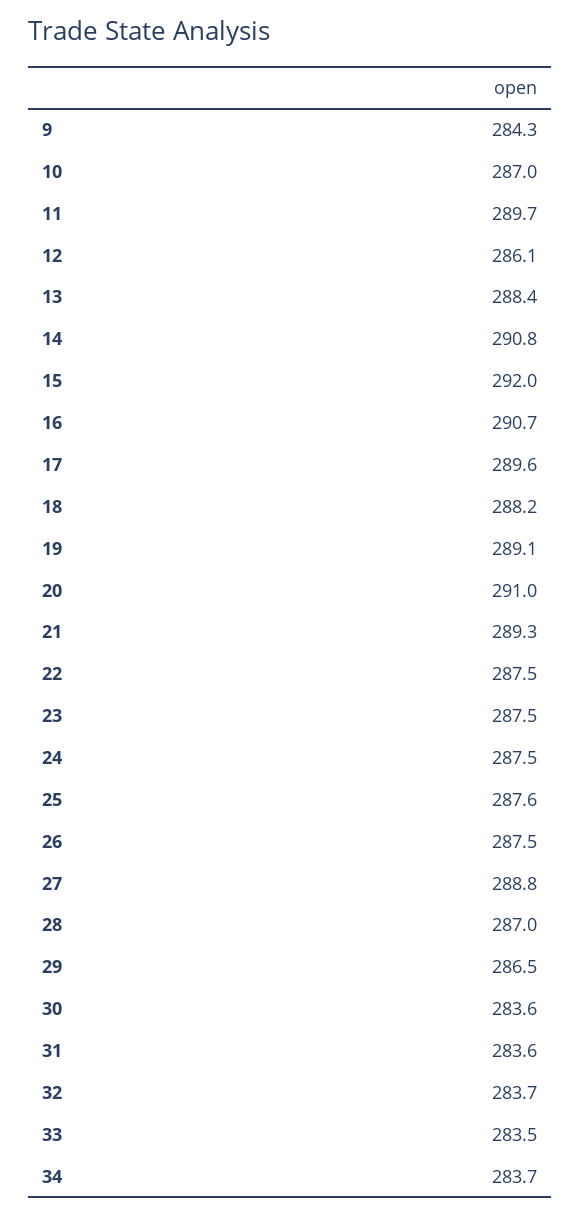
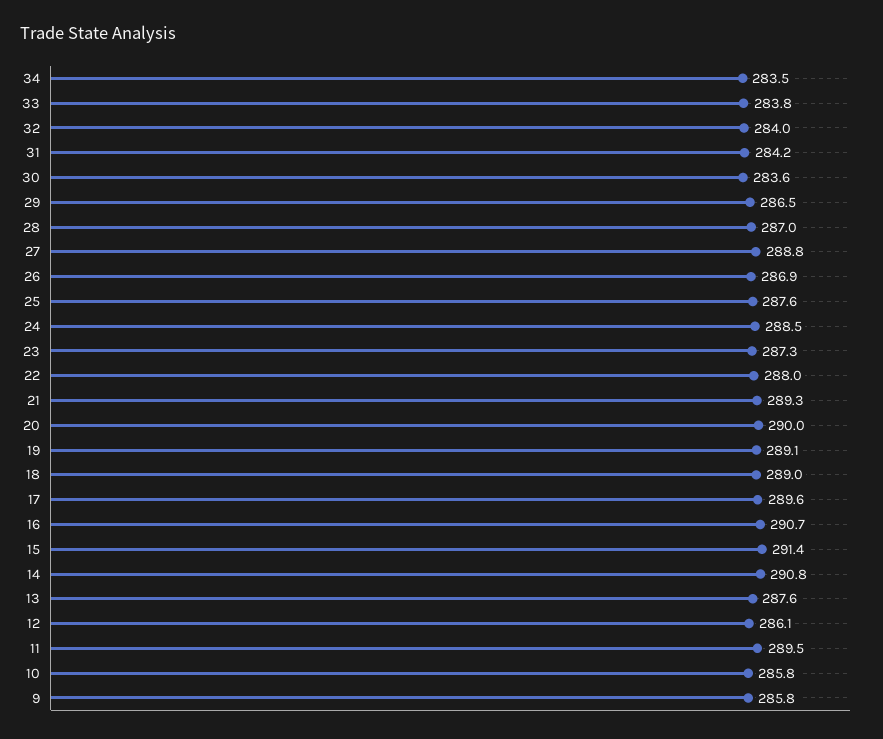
9: 284.3 -> 285.8
10: 287 -> 285.8
11: 289.7 -> 289.5
13: 288.4 -> 287.6
15: 292 -> 291.4
18: 288.2 -> 289
20: 291 -> 290
22: 287.5 -> 288
23: 287.5 -> 287.3
24: 287.5 -> 288.5
26: 287.5 -> 286.9
31: 283.6 -> 284.2
32: 283.7 -> 284
33: 283.5 -> 283.8
34: 283.7 -> 283.5

